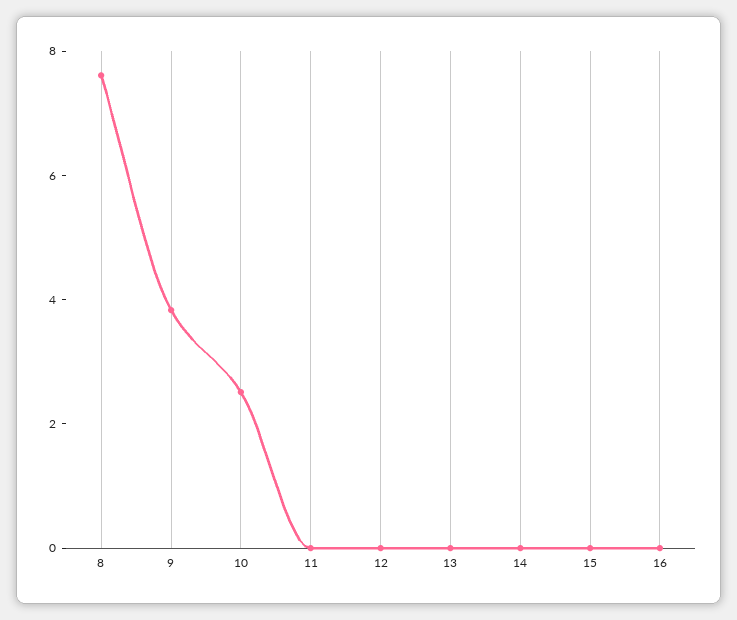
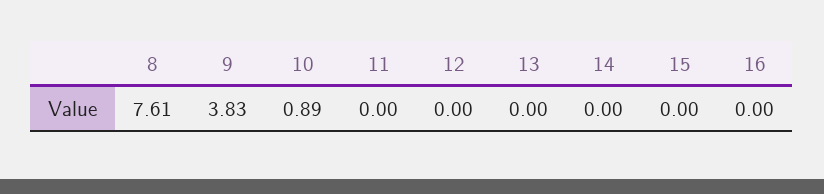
10: 2.5 -> 0.89

